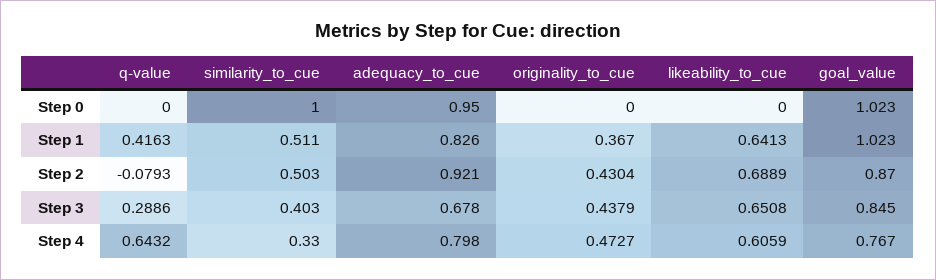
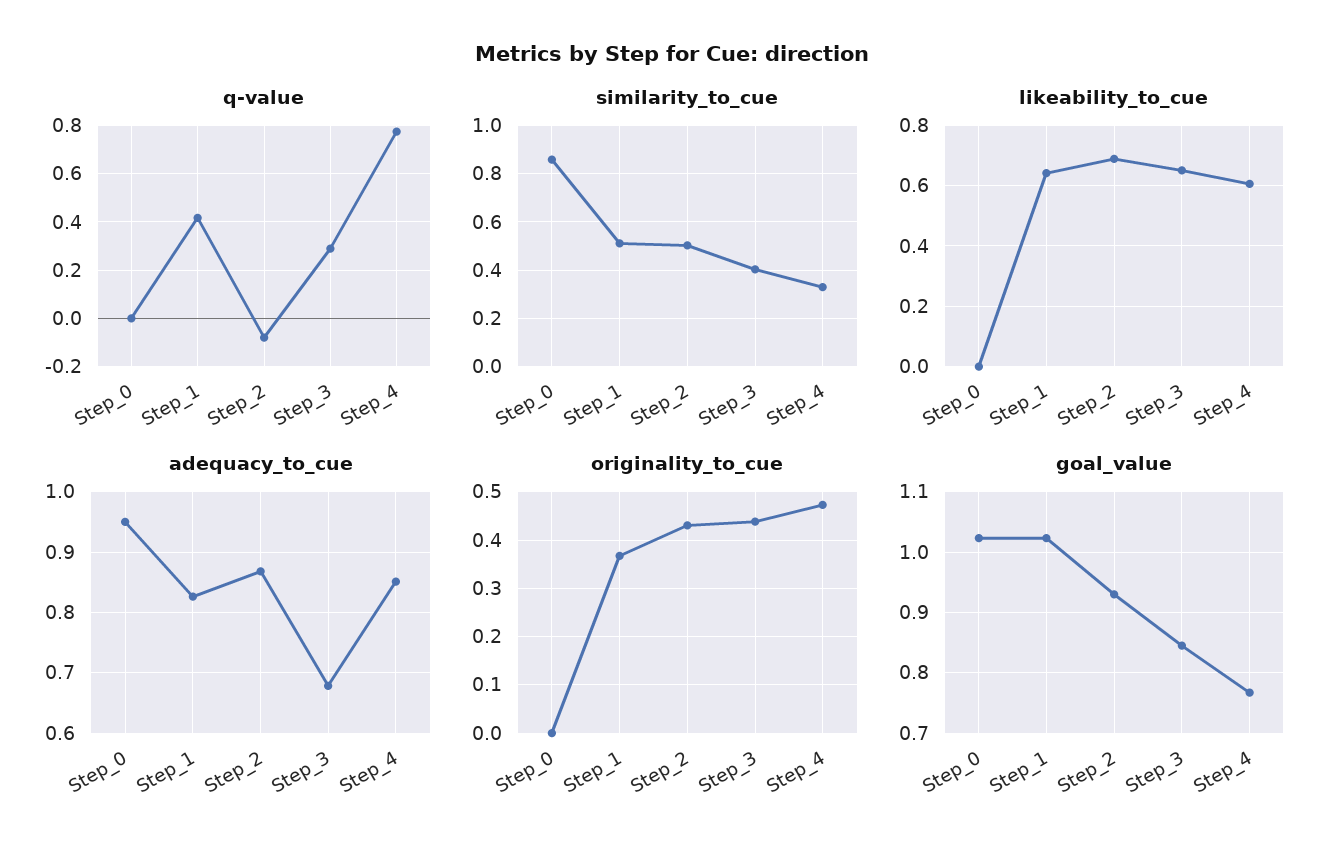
similarity_to_cue, Step 0: 1 -> 0.85
adequacy_to_cue, Step 2: 0.921 -> 0.87
goal_value, Step 2: 0.87 -> 0.93
q-value, Step 4: 0.6432 -> 0.775
adequacy_to_cue, Step 4: 0.798 -> 0.85

